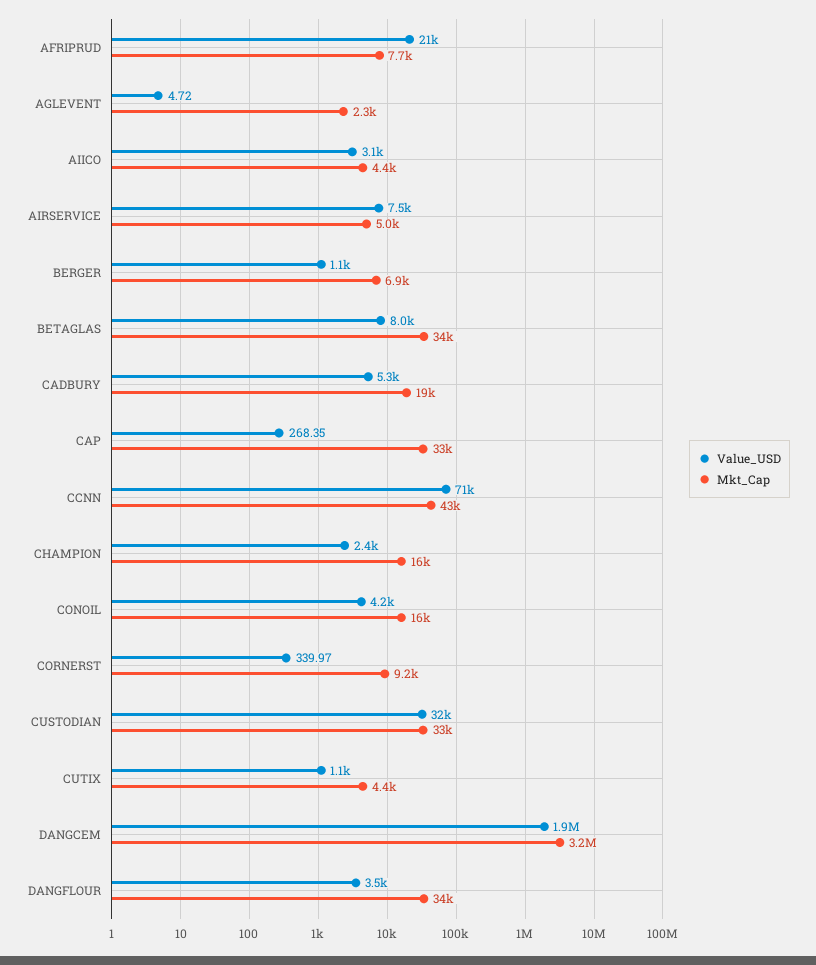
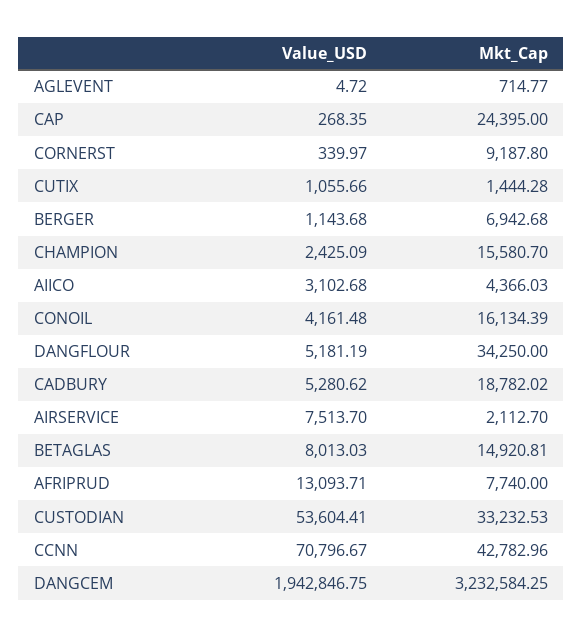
Value_USD, AFRIPRUD: 21000 -> 13093.71
Mkt_Cap, AGLEVENT: 2300 -> 714.77
Mkt_Cap, AIRSERVICE: 5000 -> 2112.7
Mkt_Cap, BETAGLAS: 34000 -> 14920.81
Mkt_Cap, CAP: 33000 -> 24395
Value_USD, CUSTODIAN: 32000 -> 53604.41
Mkt_Cap, CUTIX: 4400 -> 1444.28
Value_USD, DANGFLOUR: 3500 -> 5181.19

